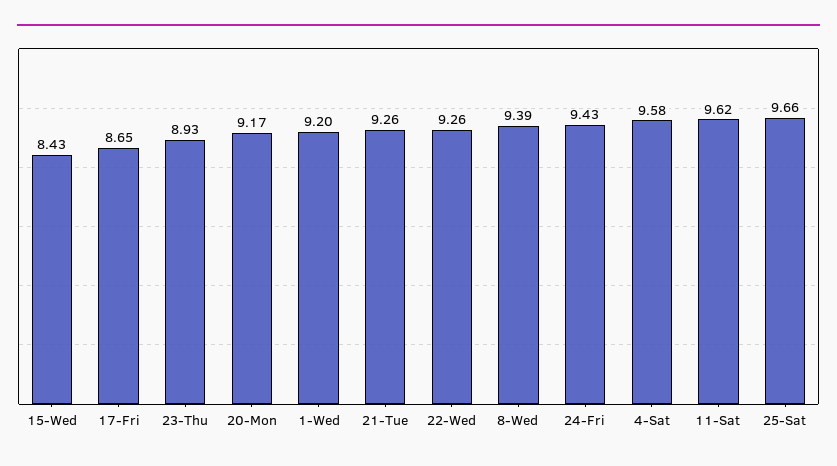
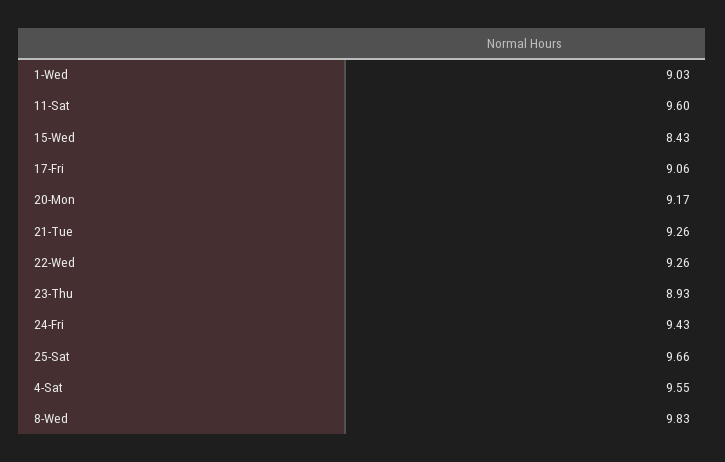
17-Fri: 8.65 -> 9.06
1-Wed: 9.2 -> 9.03
8-Wed: 9.39 -> 9.83
4-Sat: 9.58 -> 9.55
11-Sat: 9.62 -> 9.6

